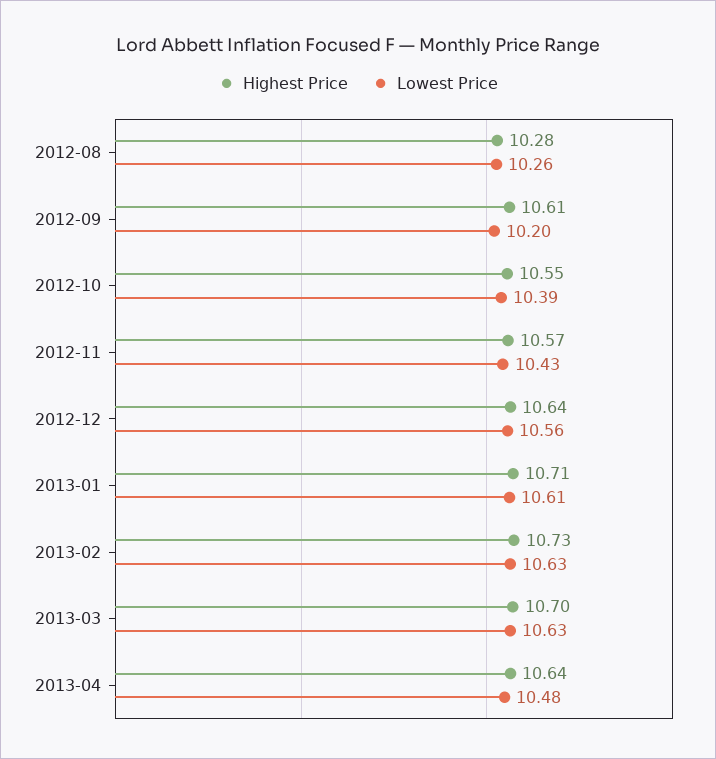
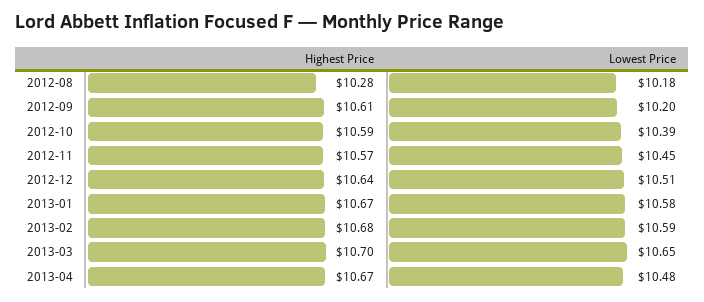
Lowest Price, 2012-08: 10.26 -> 10.18
Highest Price, 2012-10: 10.55 -> 10.59
Lowest Price, 2012-11: 10.43 -> 10.45
Lowest Price, 2012-12: 10.56 -> 10.51
Highest Price, 2013-01: 10.71 -> 10.67
Lowest Price, 2013-01: 10.61 -> 10.58
Highest Price, 2013-02: 10.73 -> 10.68
Lowest Price, 2013-02: 10.63 -> 10.59
Lowest Price, 2013-03: 10.63 -> 10.65
Highest Price, 2013-04: 10.64 -> 10.67

